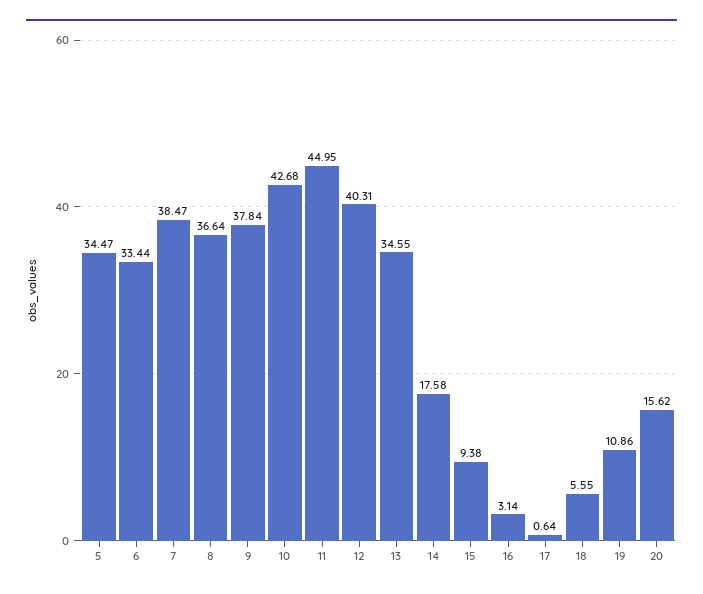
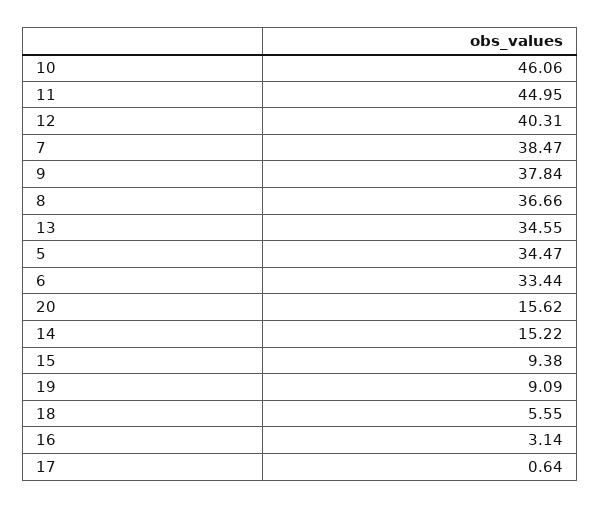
8: 36.64 -> 36.66
10: 42.68 -> 46.06
14: 17.58 -> 15.22
19: 10.86 -> 9.09

